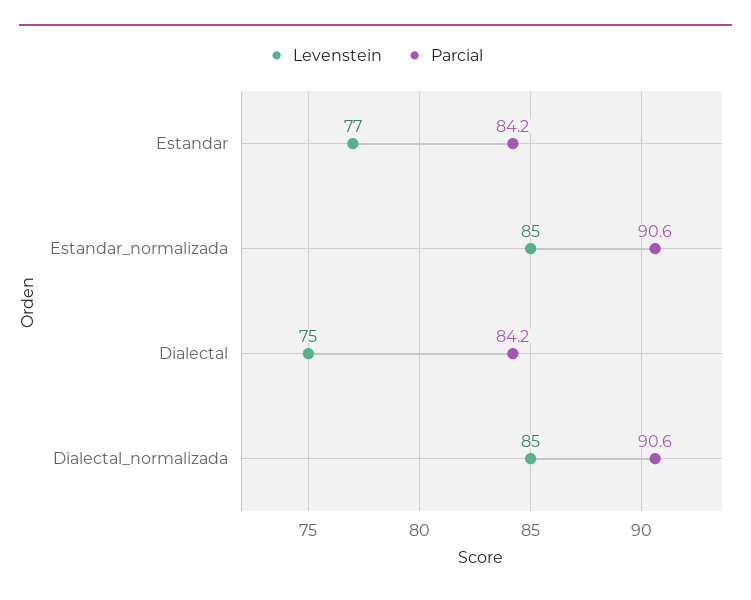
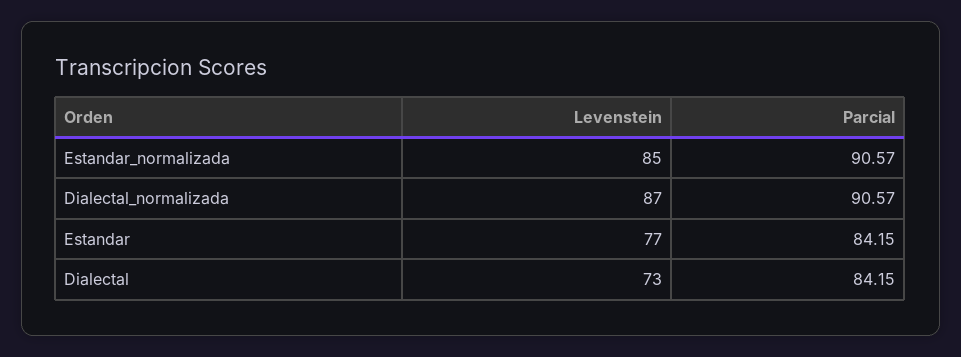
Levenstein, Dialectal: 75 -> 73
Levenstein, Dialectal_normalizada: 85 -> 87

